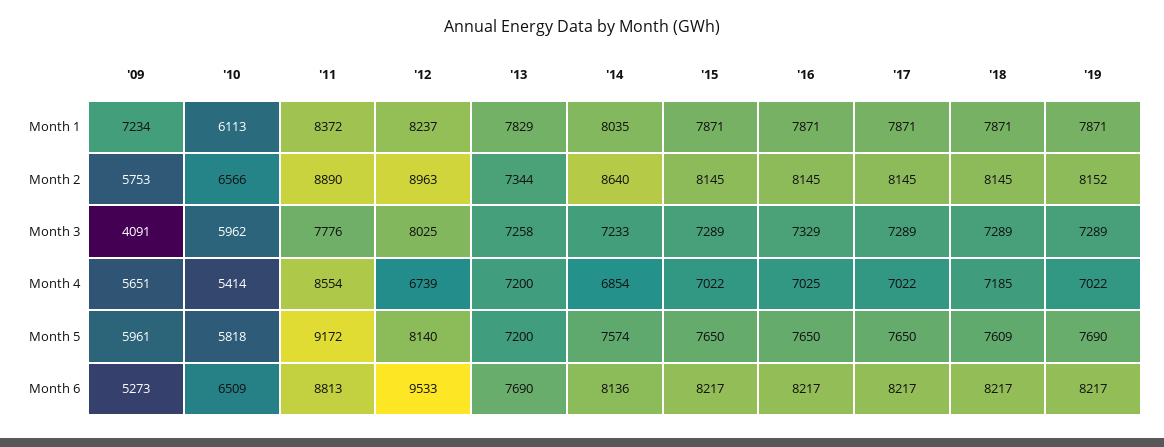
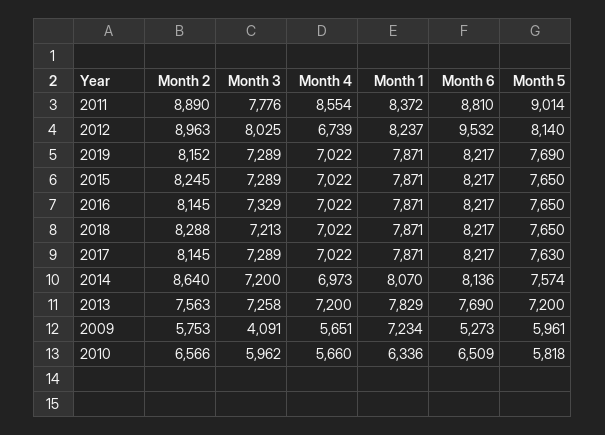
'10, Month 1: 6113 -> 6336
'14, Month 1: 8035 -> 8070
'13, Month 2: 7344 -> 7563
'15, Month 2: 8145 -> 8245
'18, Month 2: 8145 -> 8288
'14, Month 3: 7233 -> 7200
'18, Month 3: 7289 -> 7213
'10, Month 4: 5414 -> 5660
'14, Month 4: 6854 -> 6973
'16, Month 4: 7025 -> 7022
'18, Month 4: 7185 -> 7022
'11, Month 5: 9172 -> 9014
'17, Month 5: 7650 -> 7630
'18, Month 5: 7609 -> 7650
'11, Month 6: 8813 -> 8810
'12, Month 6: 9533 -> 9532

